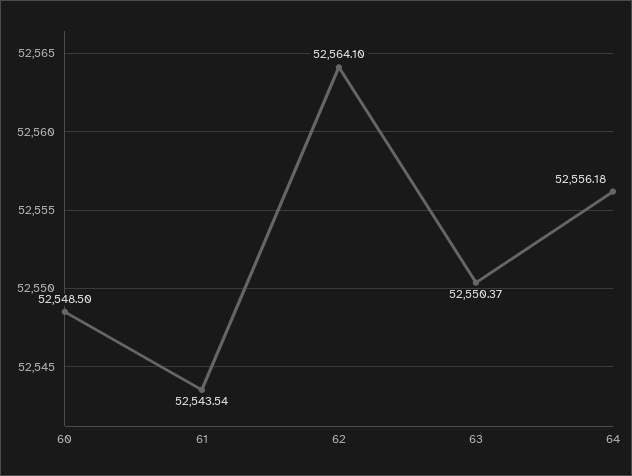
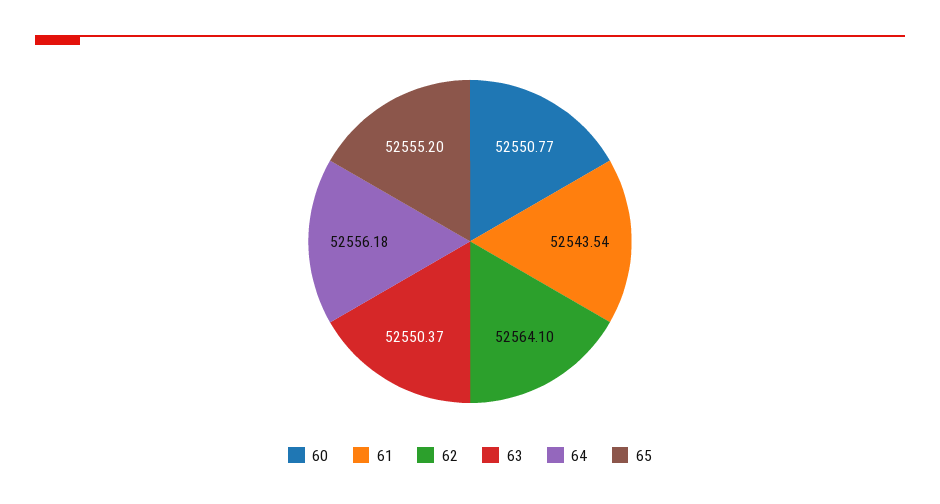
60: 52548.5 -> 52550.77
65: none -> 52555.2

